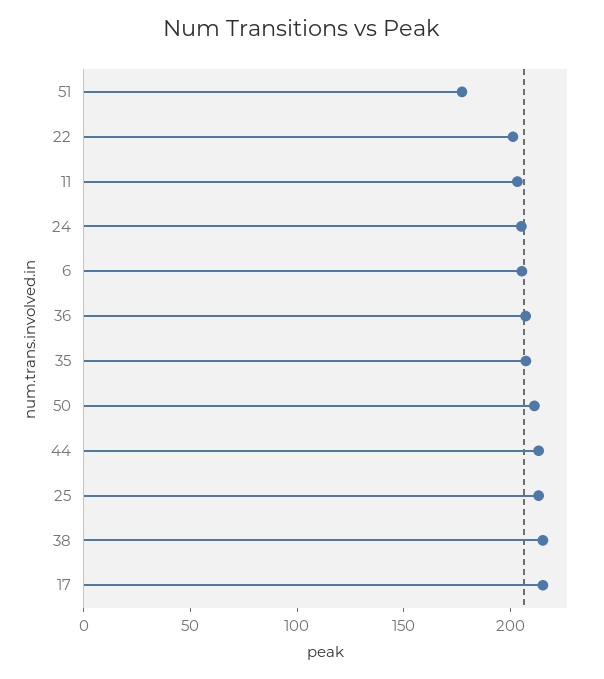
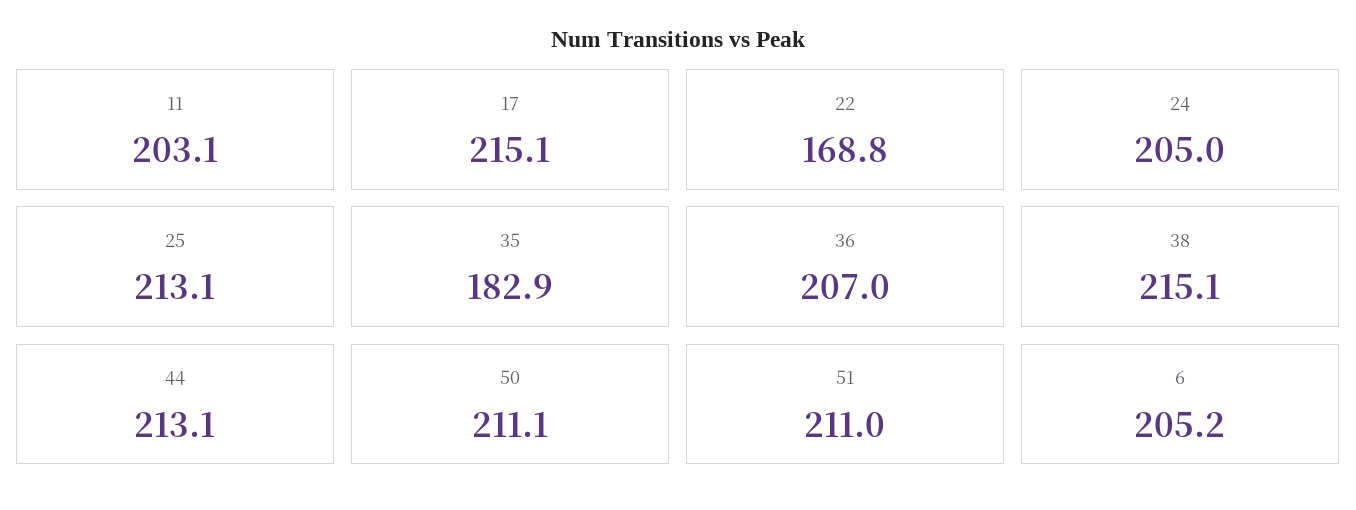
51: 180 -> 211
22: 200 -> 168.8
35: 210 -> 182.9

